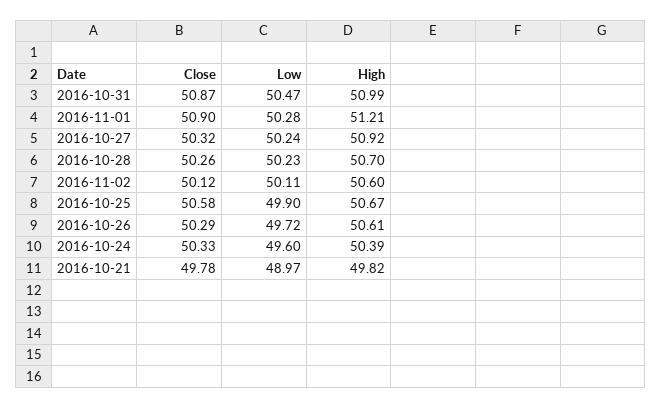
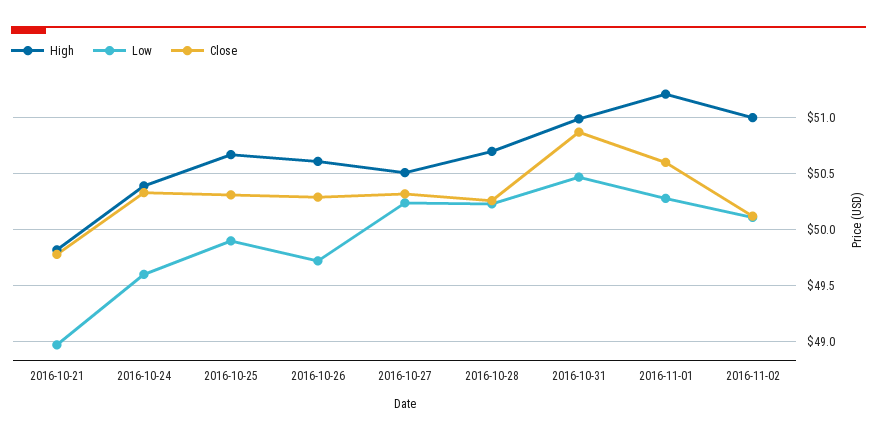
Close, 2016-11-01: 50.9 -> 50.6
High, 2016-10-27: 50.92 -> 50.5
High, 2016-11-02: 50.6 -> 51
Close, 2016-10-25: 50.58 -> 50.3

